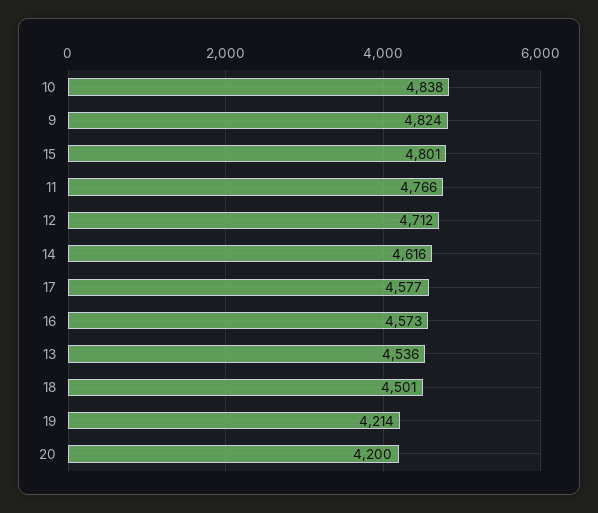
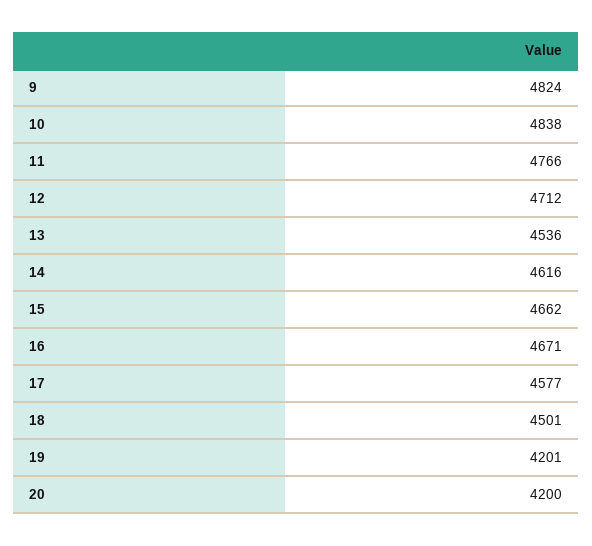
15: 4801 -> 4662
16: 4573 -> 4671
19: 4214 -> 4201

